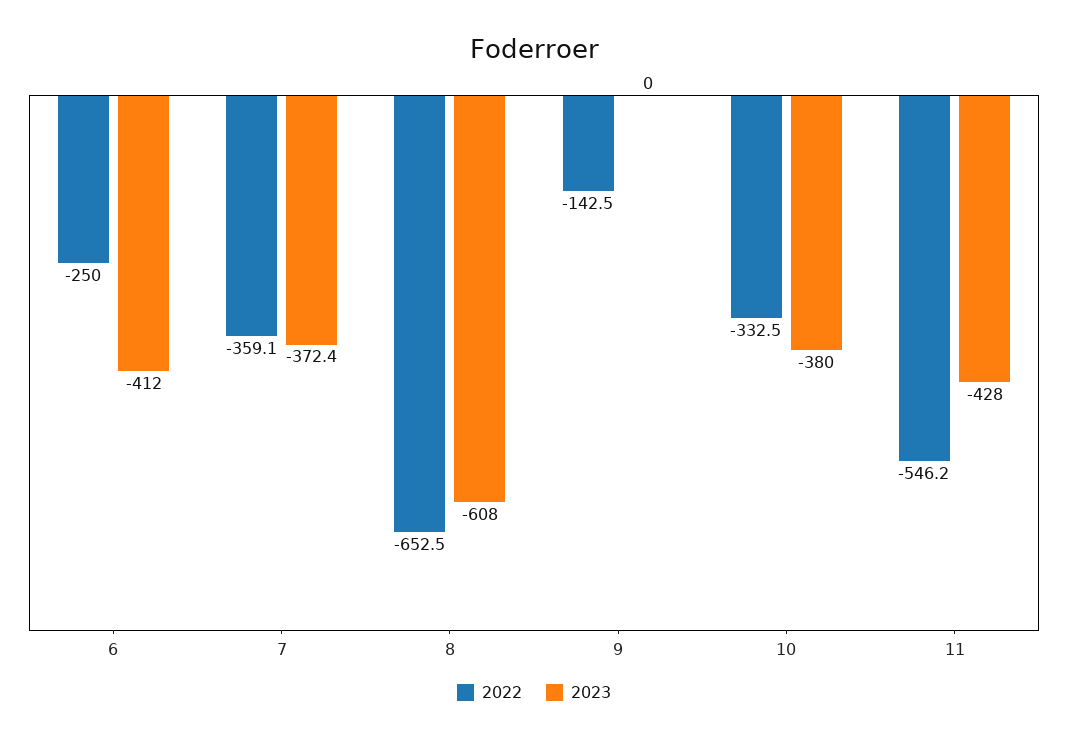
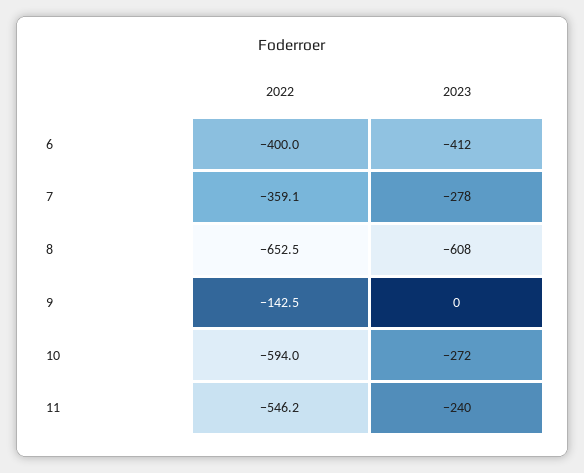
2022, 6: -250 -> -400
2023, 7: -372.4 -> -278
2022, 10: -332.5 -> -594
2023, 10: -380 -> -272
2023, 11: -428 -> -240

